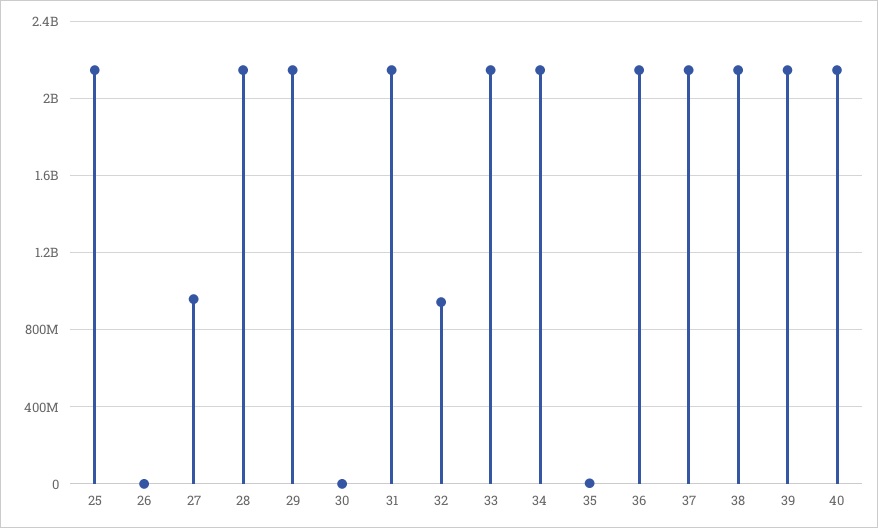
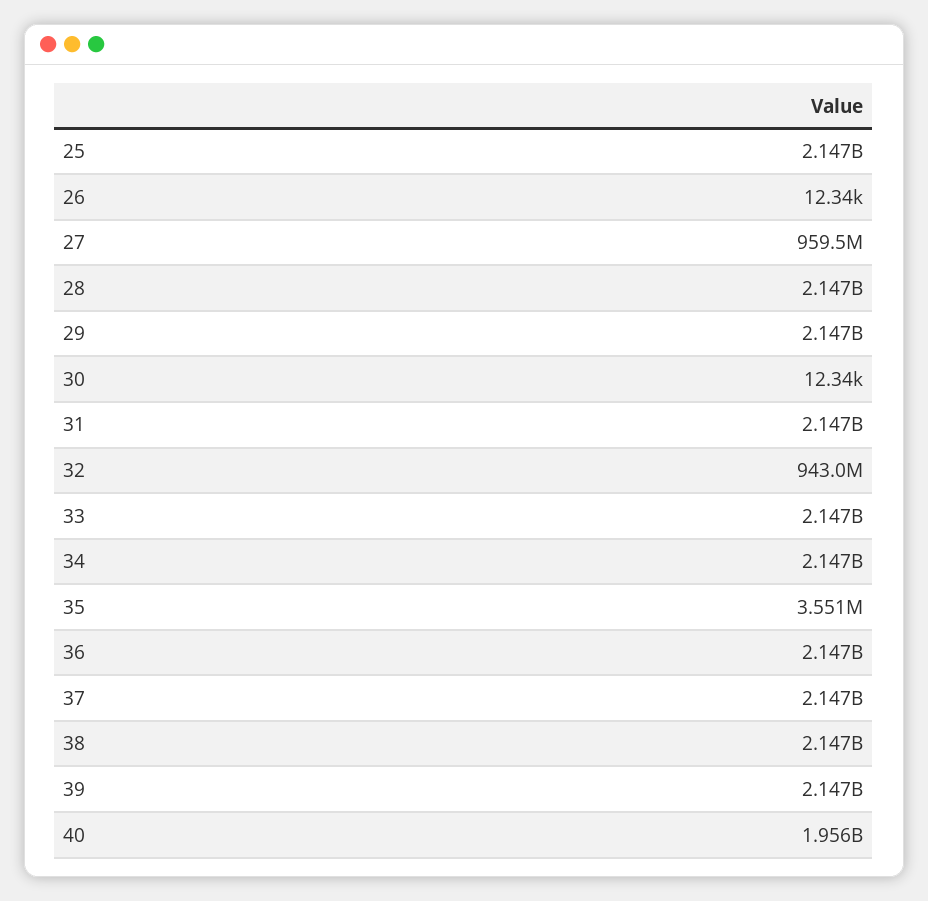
40: 2150000000 -> 1956000000

